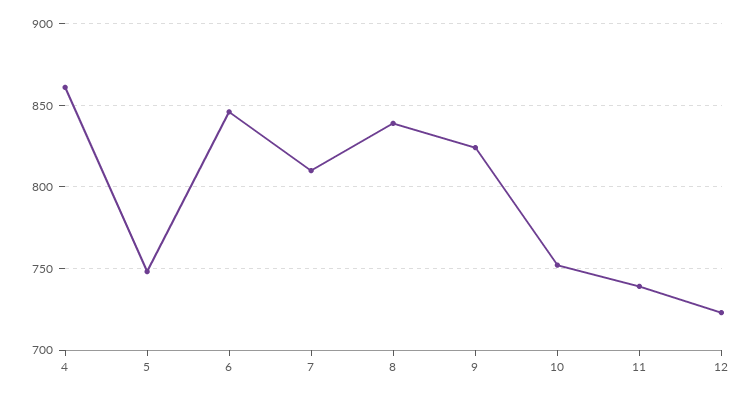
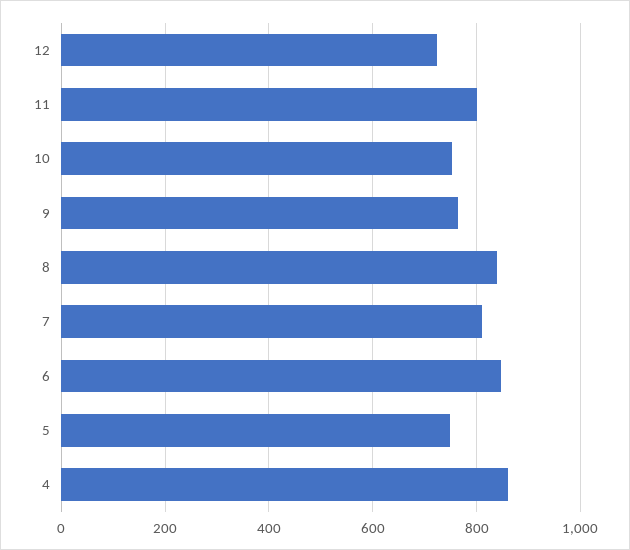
9: 825 -> 760
11: 740 -> 800

